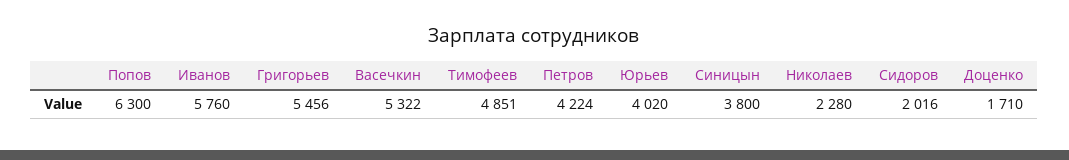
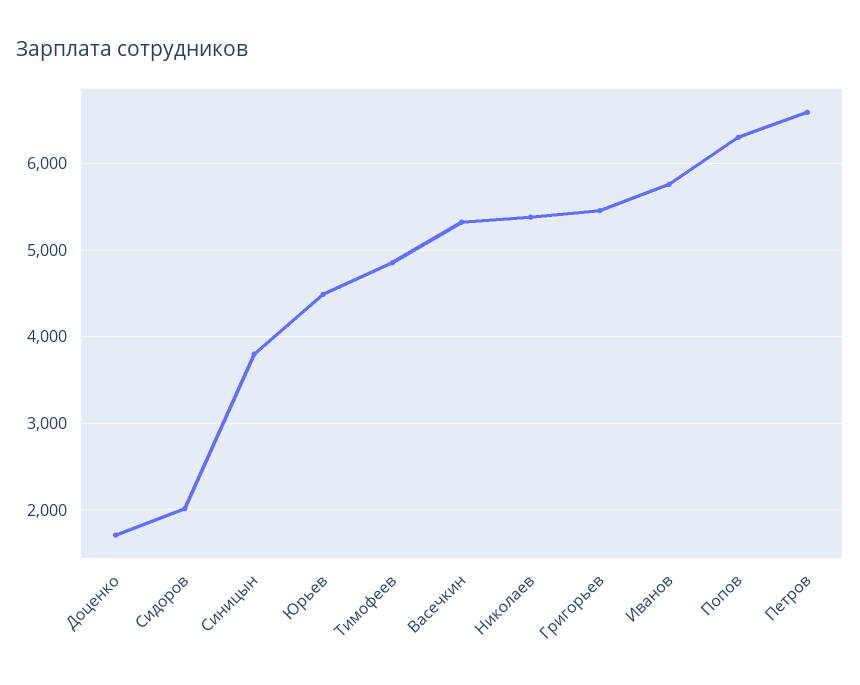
Петров: 4224 -> 6600
Юрьев: 4020 -> 4500
Николаев: 2280 -> 5400

